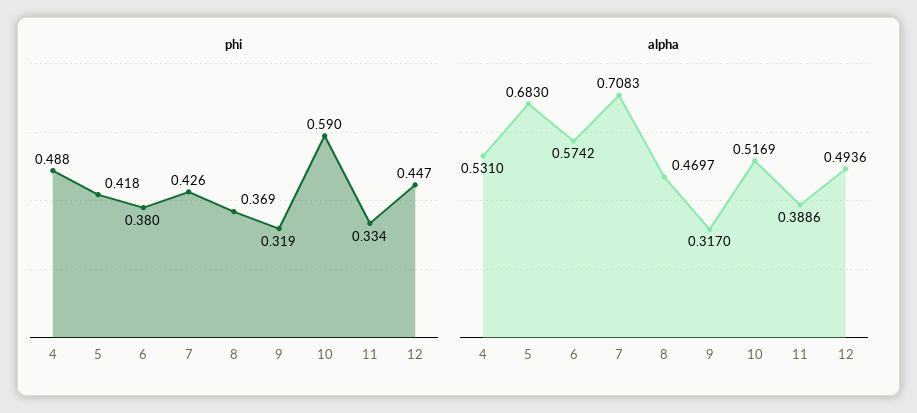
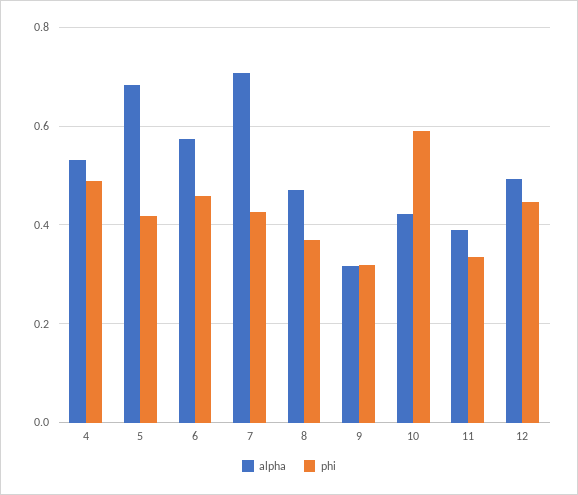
phi, 6: 0.38 -> 0.46
alpha, 10: 0.5169 -> 0.42

